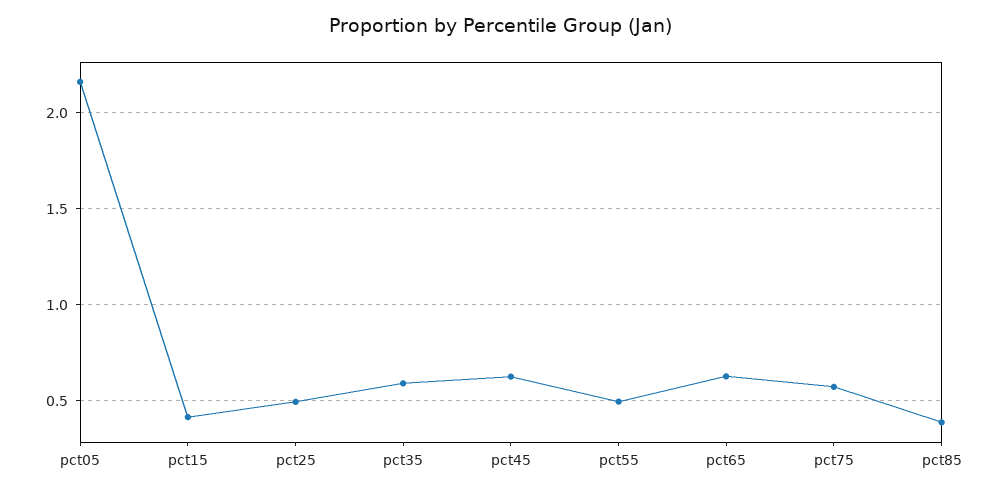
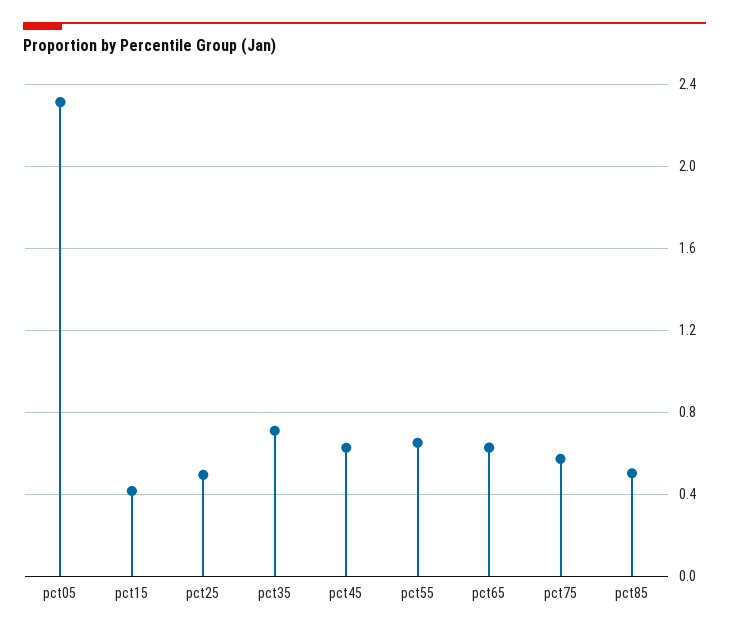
pct05: 2.15 -> 2.3
pct35: 0.6 -> 0.7
pct55: 0.5 -> 0.65
pct85: 0.4 -> 0.5

